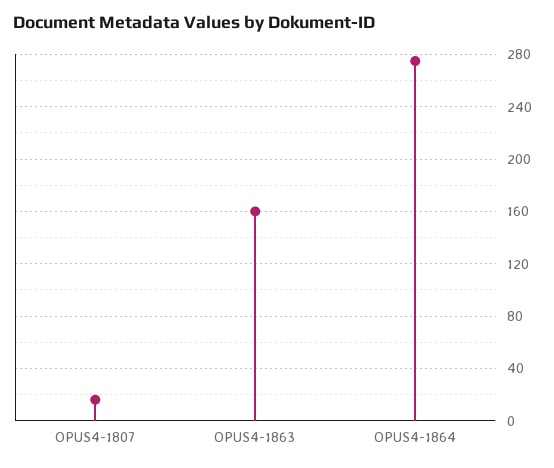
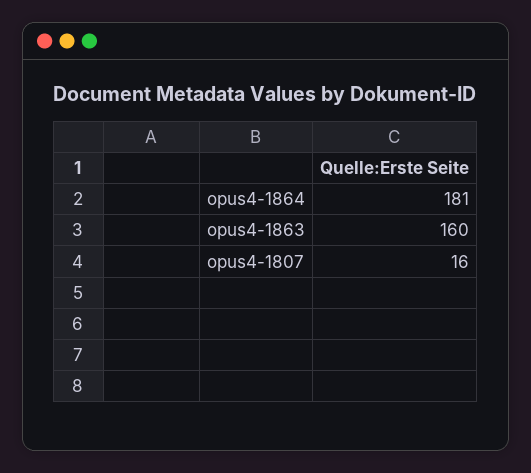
OPUS4-1864: 275 -> 181

